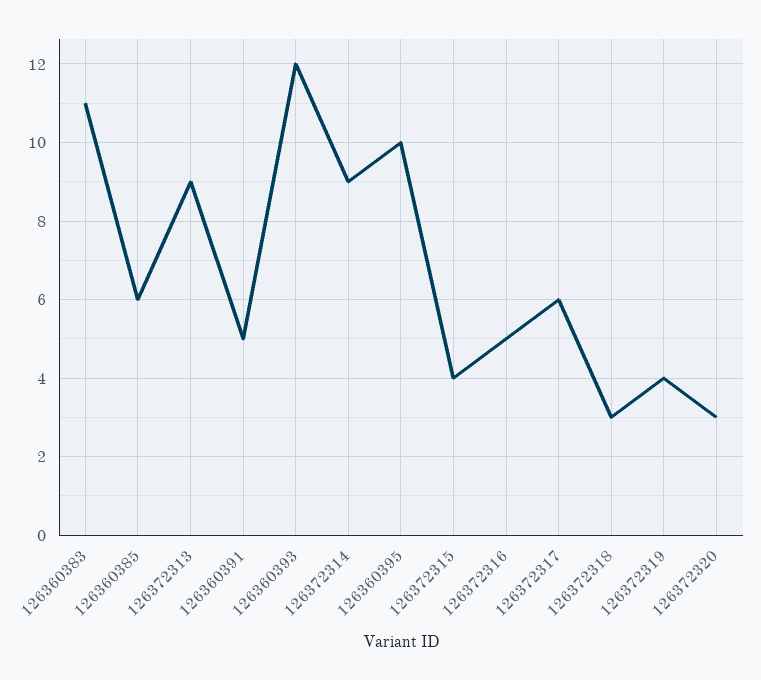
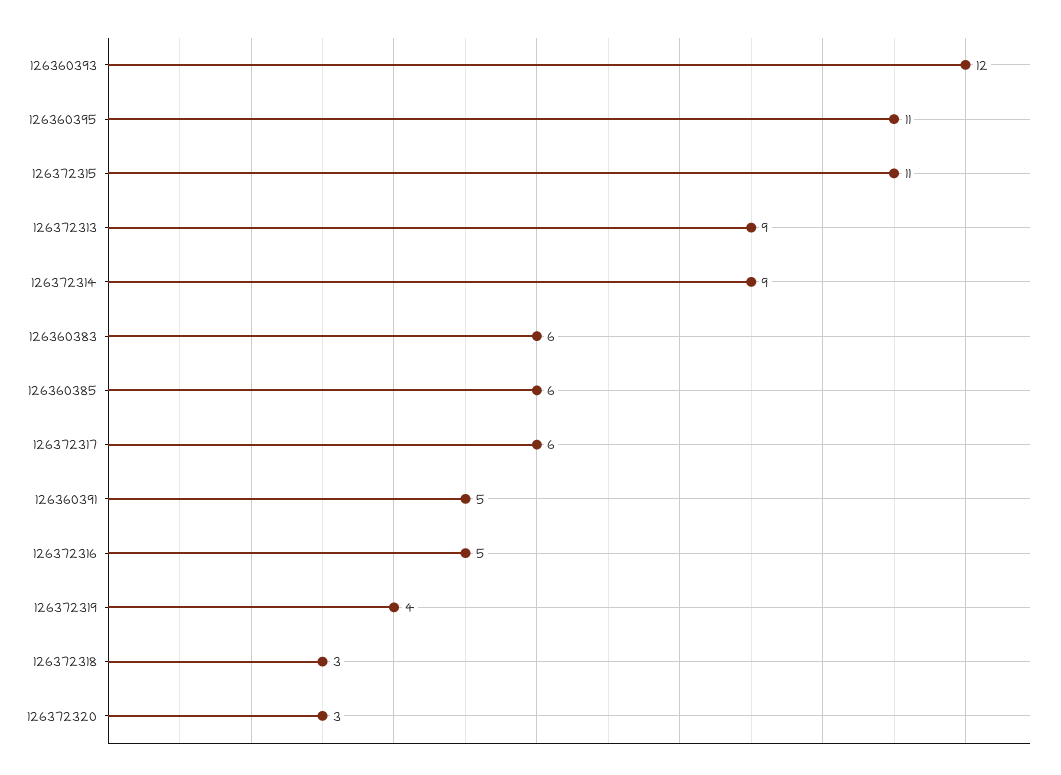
126360383: 11 -> 6
126360395: 10 -> 11
126372315: 4 -> 11

